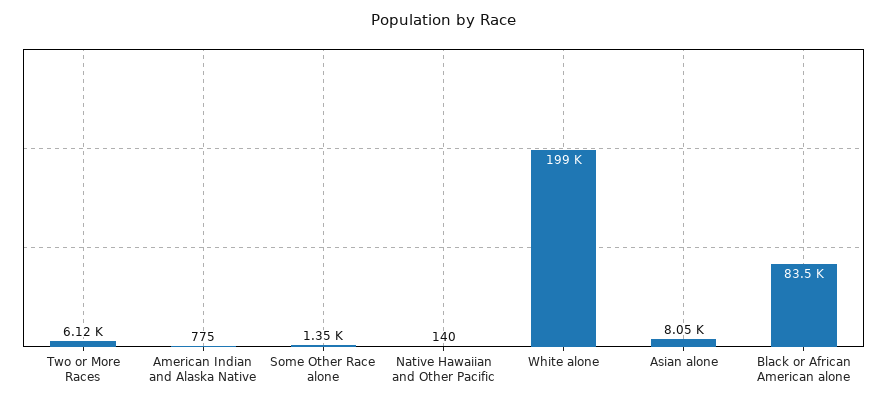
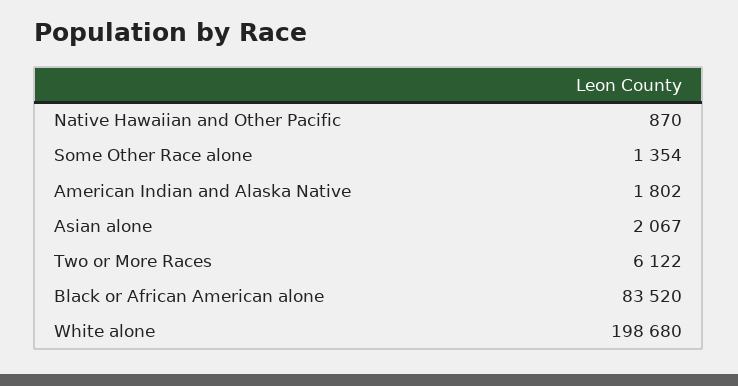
American Indian and Alaska Native: 775 -> 1802
Native Hawaiian and Other Pacific: 140 -> 870
Asian alone: 8050 -> 2067

